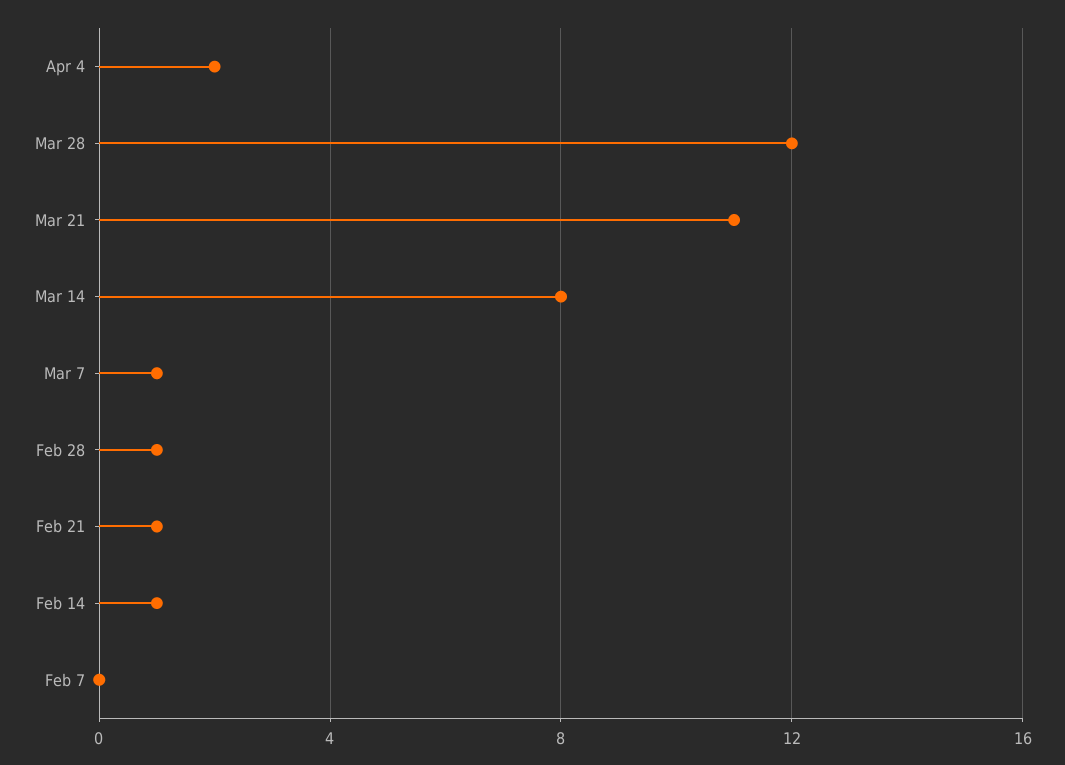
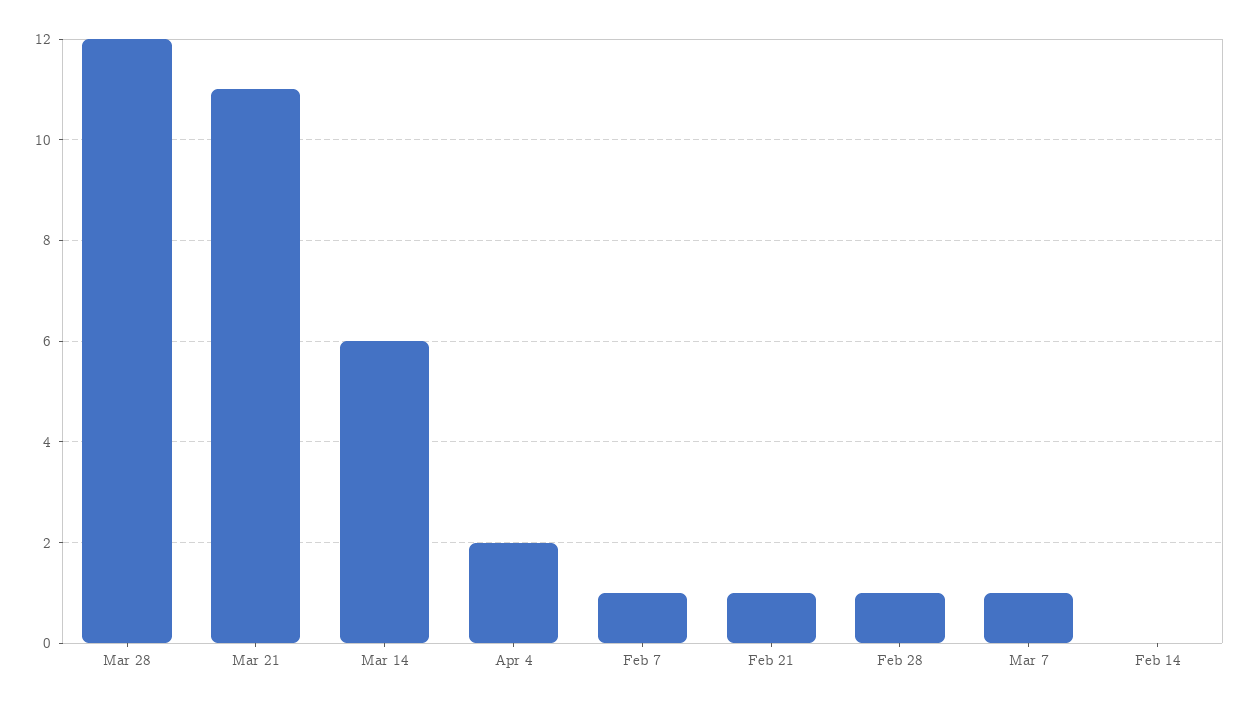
Mar 14: 8 -> 6
Feb 14: 1 -> 0
Feb 7: 0 -> 1

